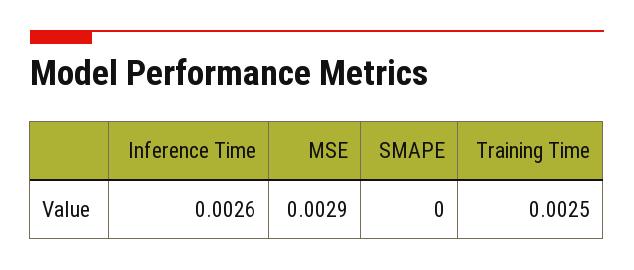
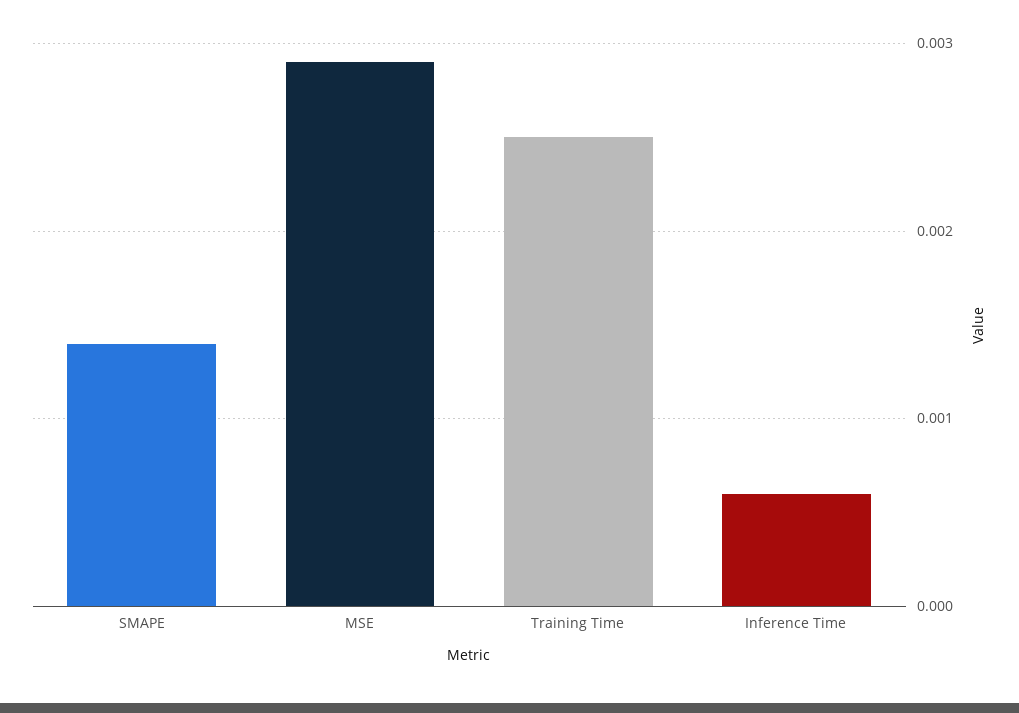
Inference Time: 0.0026 -> 0.0006
SMAPE: 0 -> 0.0014

